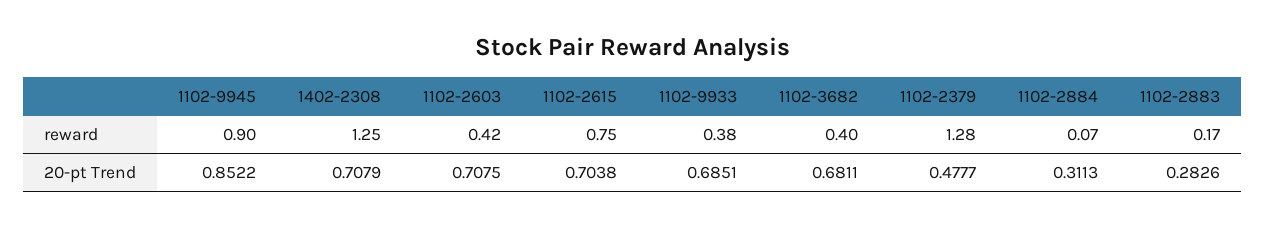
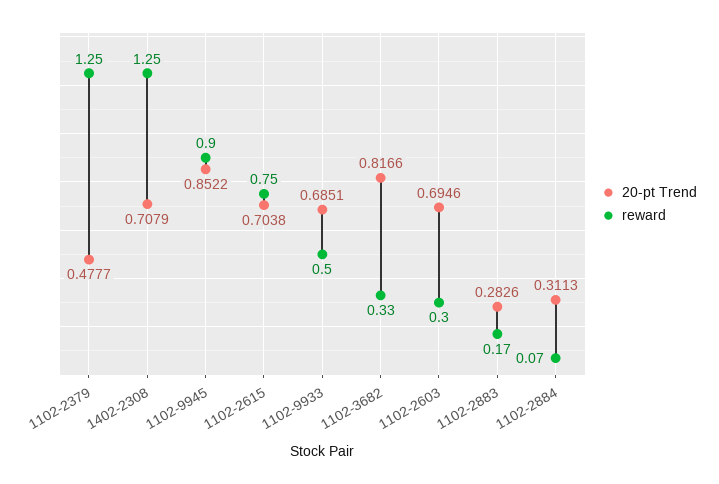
reward, 1102-2603: 0.42 -> 0.3
reward, 1102-9933: 0.38 -> 0.5
reward, 1102-3682: 0.4 -> 0.33
reward, 1102-2379: 1.28 -> 1.25
20-pt Trend, 1102-2603: 0.7075 -> 0.6946
20-pt Trend, 1102-3682: 0.6811 -> 0.8166

